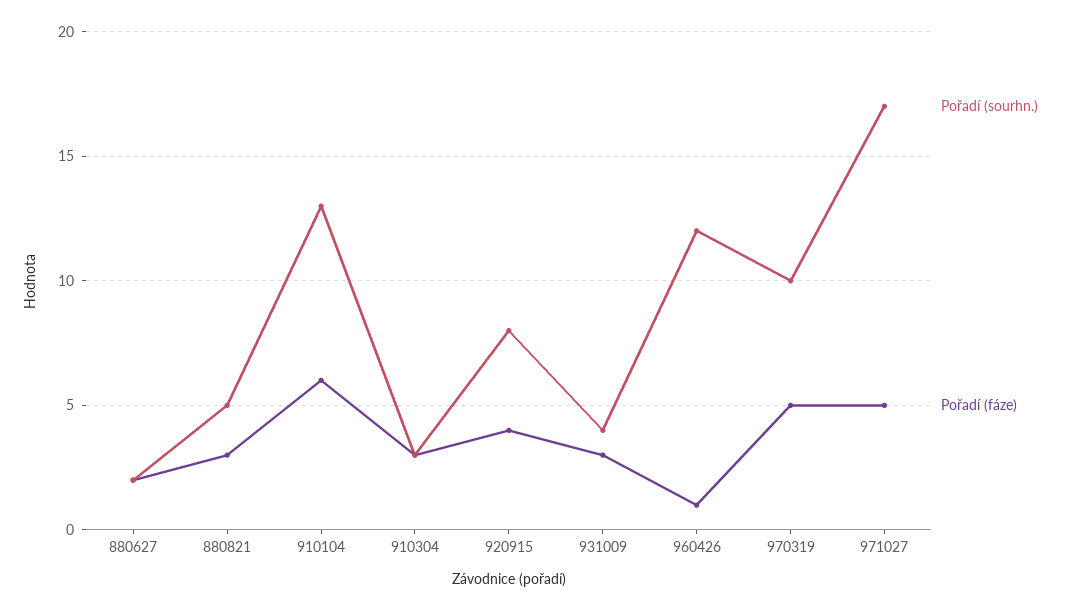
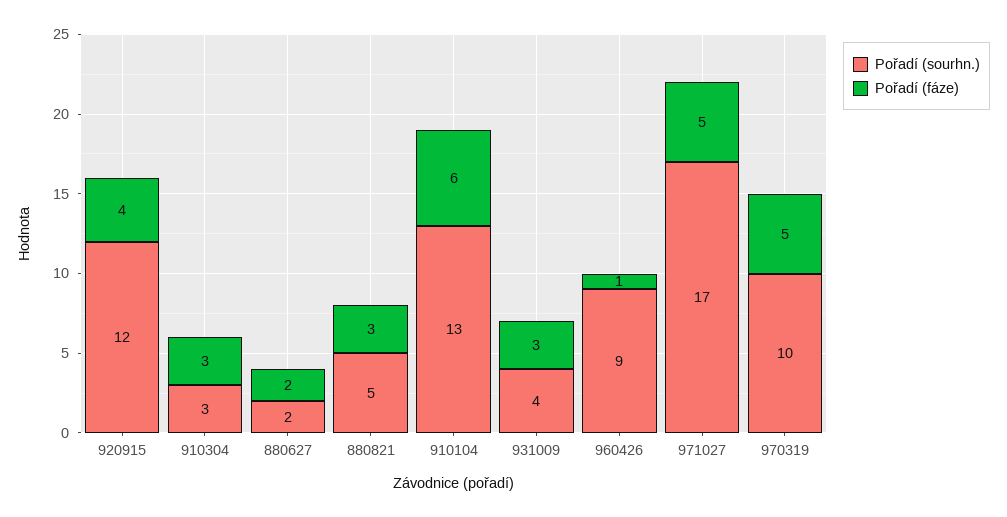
Pořadí (sourhn.), 920915: 8 -> 12
Pořadí (sourhn.), 960426: 12 -> 9

